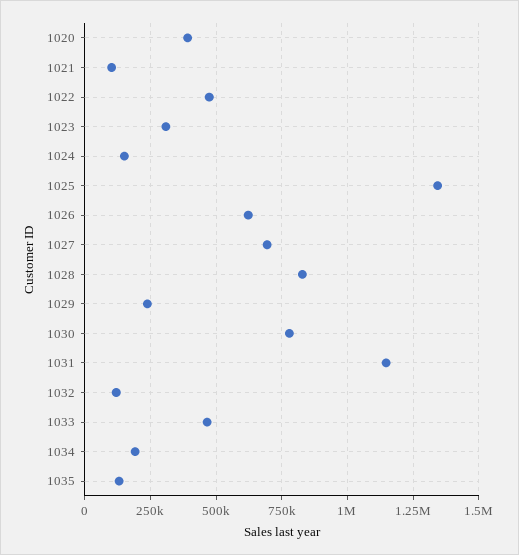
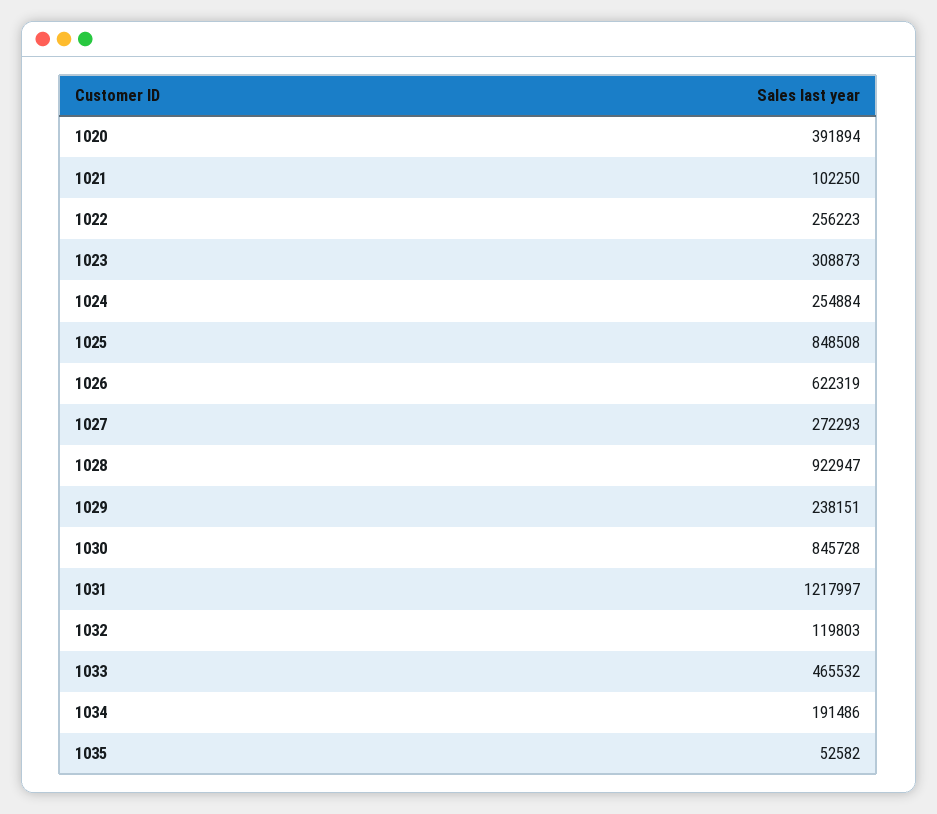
1022: 475000 -> 256223
1024: 150000 -> 254884
1025: 1350000 -> 848508
1027: 700000 -> 272293
1028: 825000 -> 922947
1030: 775000 -> 845728
1031: 1150000 -> 1217997
1035: 125000 -> 52582

